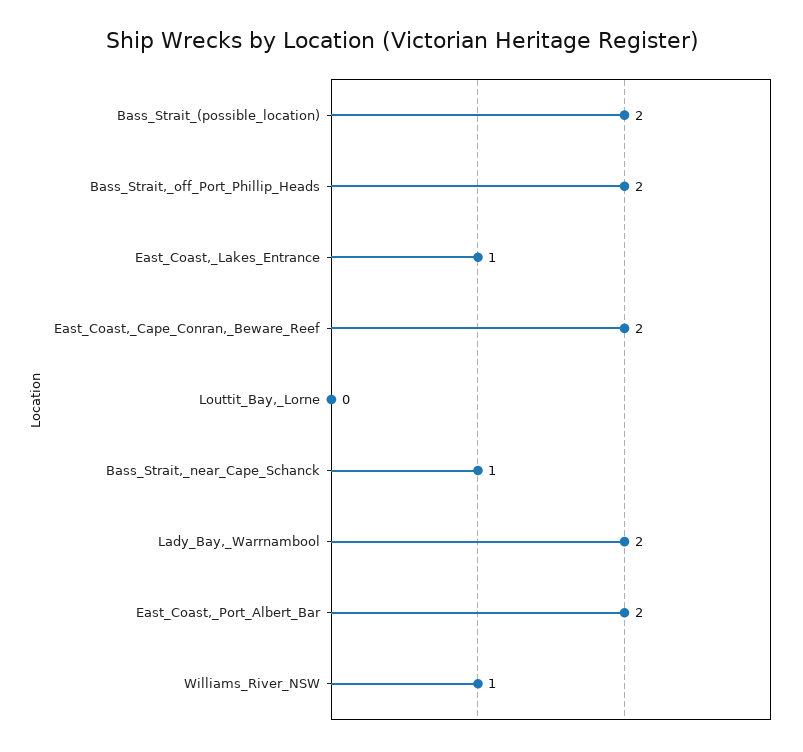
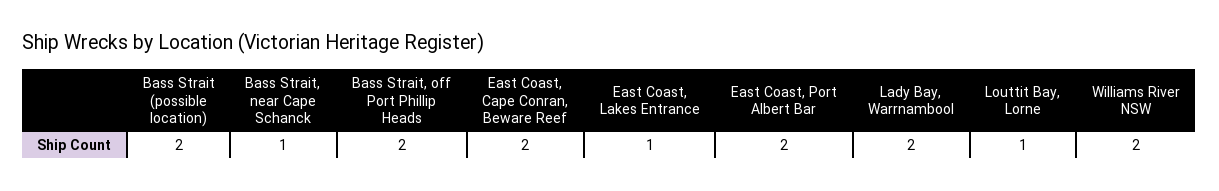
Louttit_Bay,_Lorne: 0 -> 1
Williams_River_NSW: 1 -> 2

